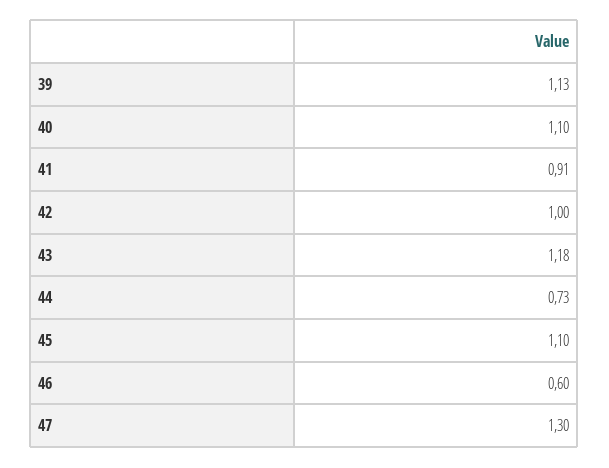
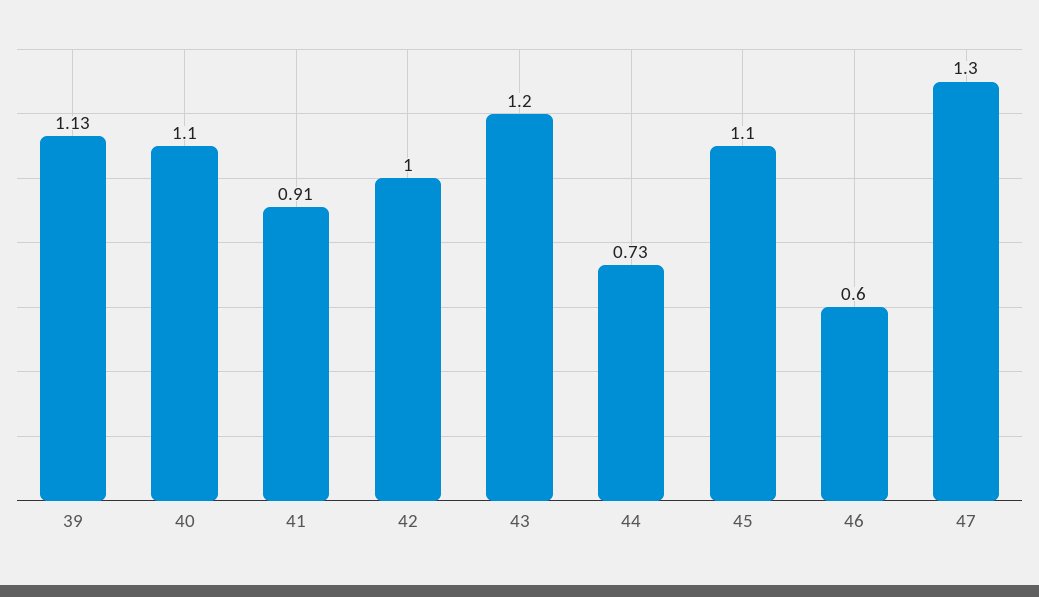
43: 1.18 -> 1.2

